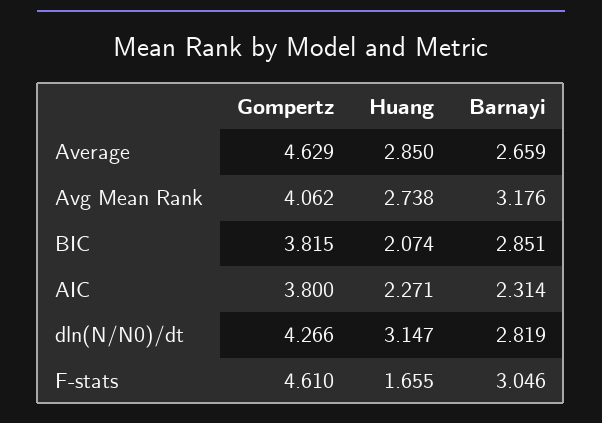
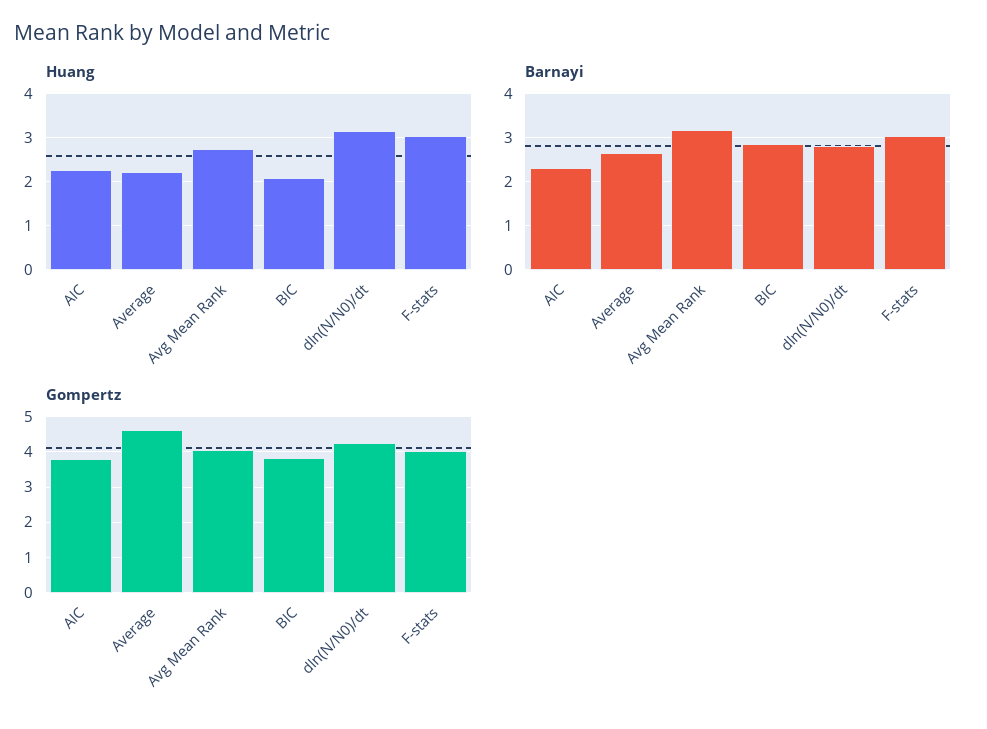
Huang, Average: 2.85 -> 2.2
Gompertz, F-stats: 4.61 -> 4
Huang, F-stats: 1.655 -> 3

